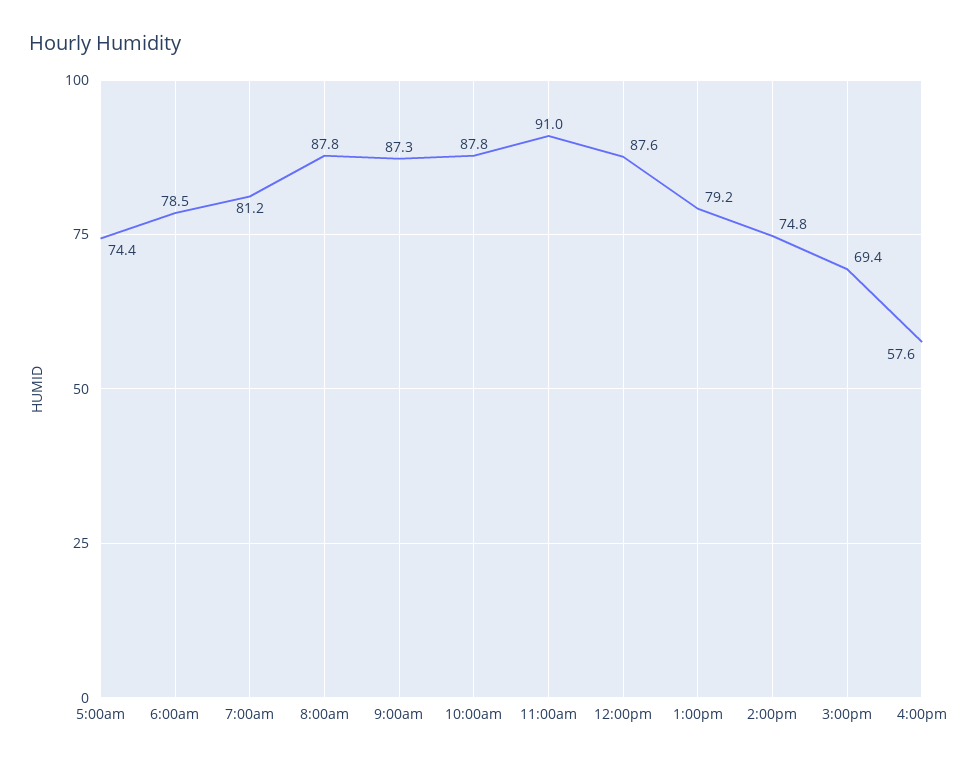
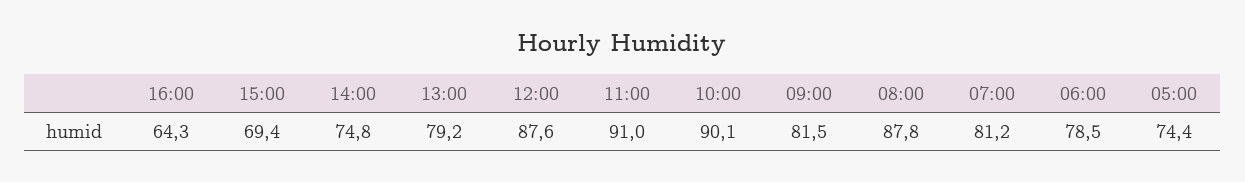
9:00am: 87.3 -> 81.5
10:00am: 87.8 -> 90.1
4:00pm: 57.6 -> 64.3

